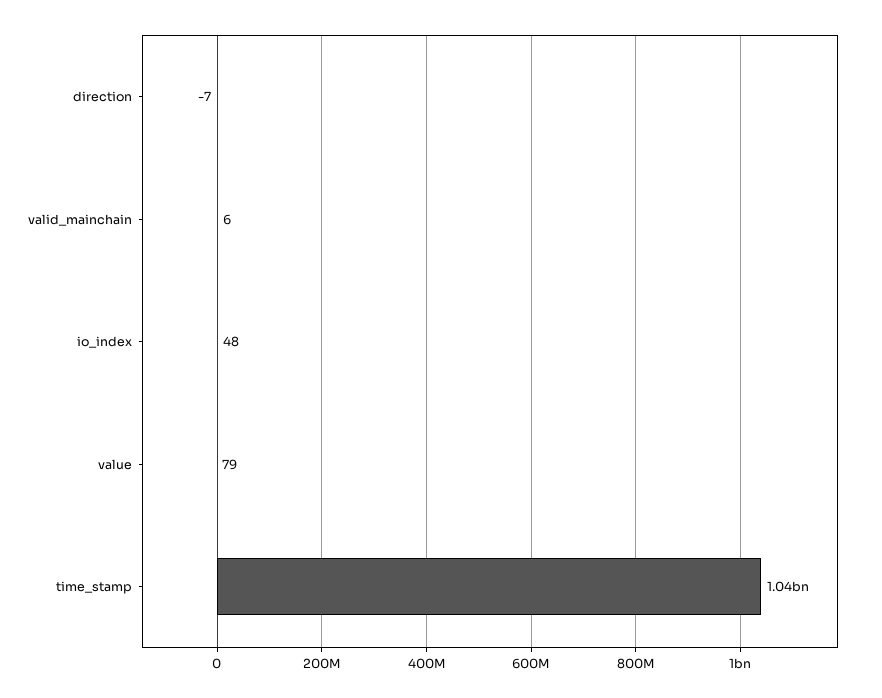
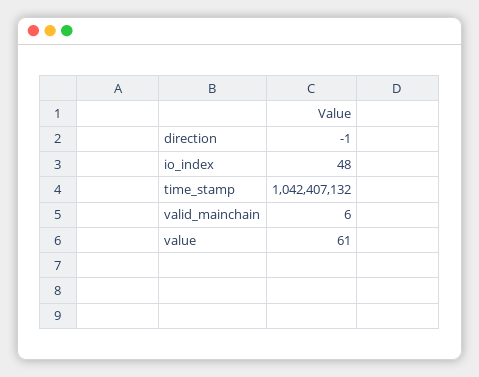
direction: -7 -> -1
value: 79 -> 61

